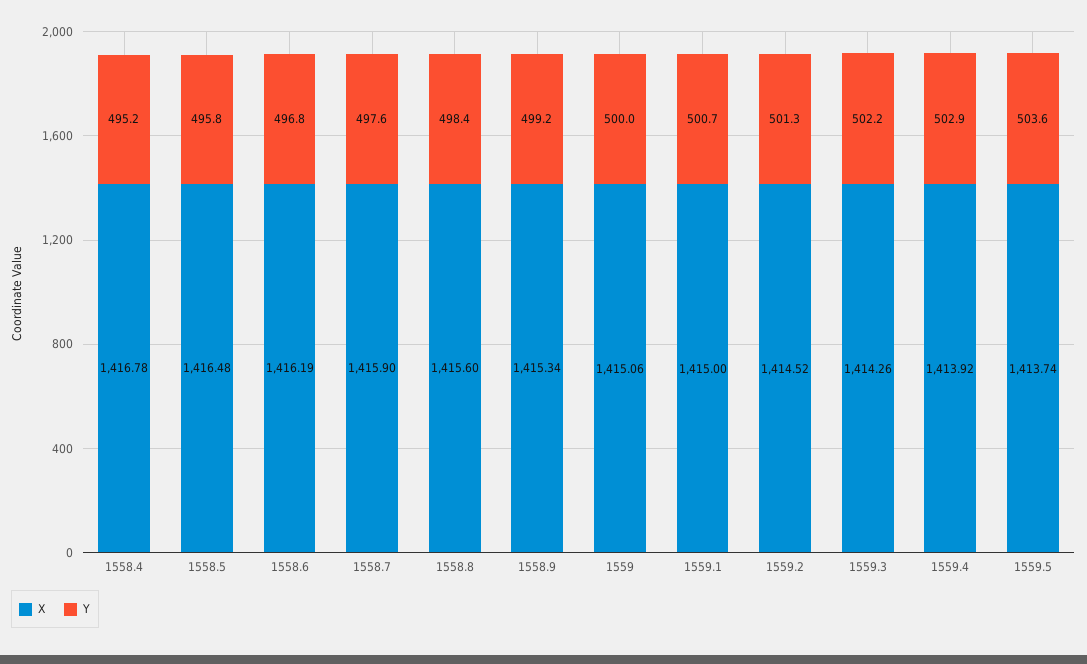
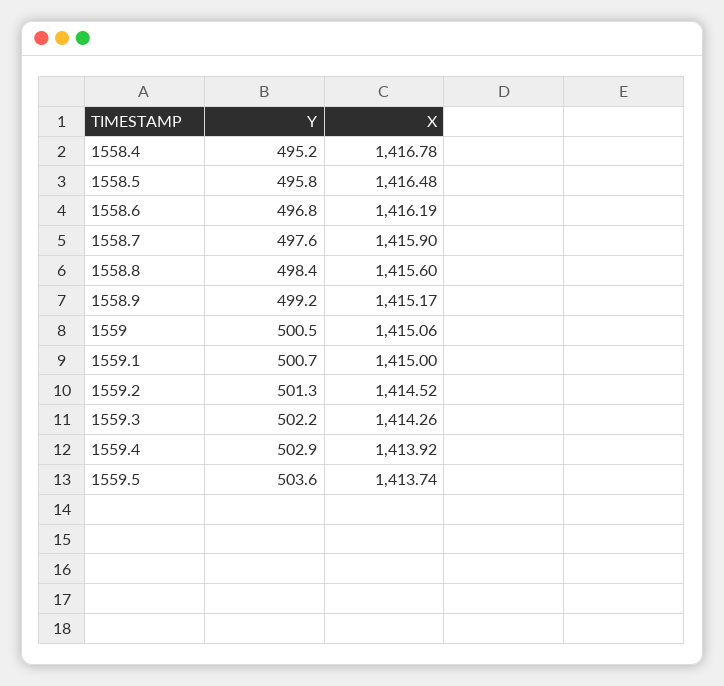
X, 1558.9: 1415.34 -> 1415.17
Y, 1559: 500 -> 500.5

